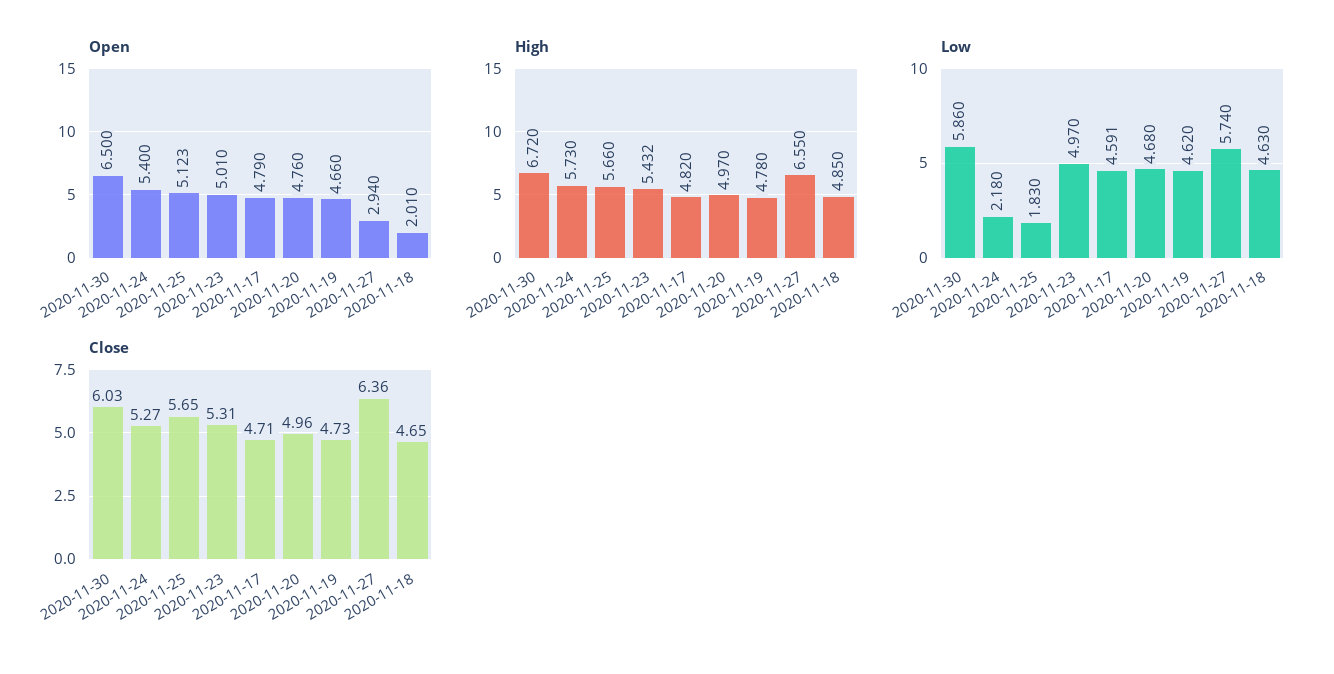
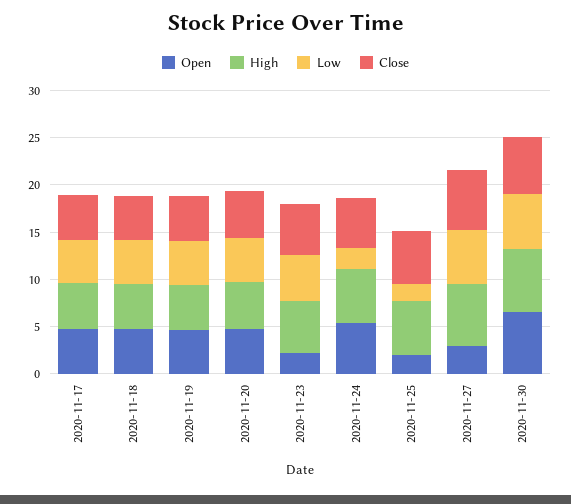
Open, 2020-11-25: 5.123 -> 2
Open, 2020-11-23: 5.01 -> 2
Open, 2020-11-18: 2.01 -> 5

